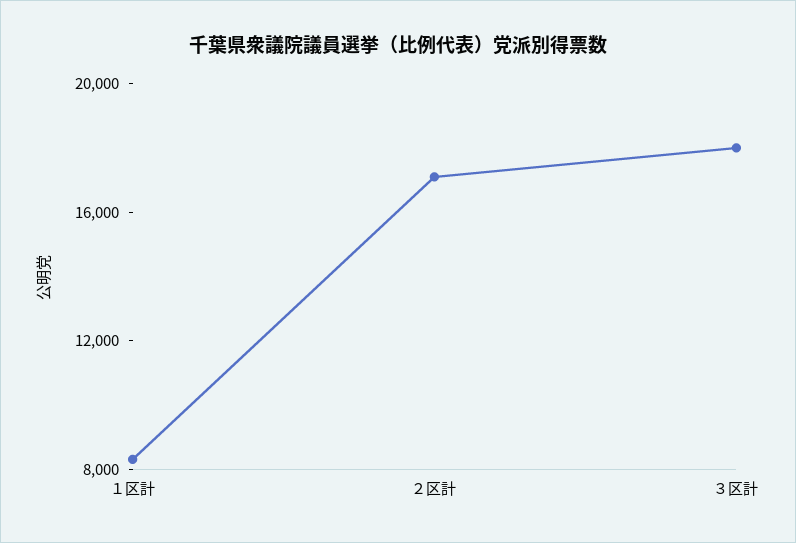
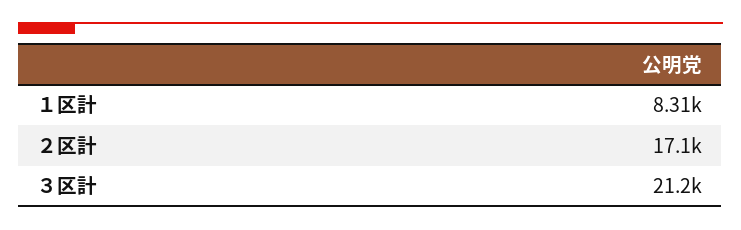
３区計: 18000 -> 21200

